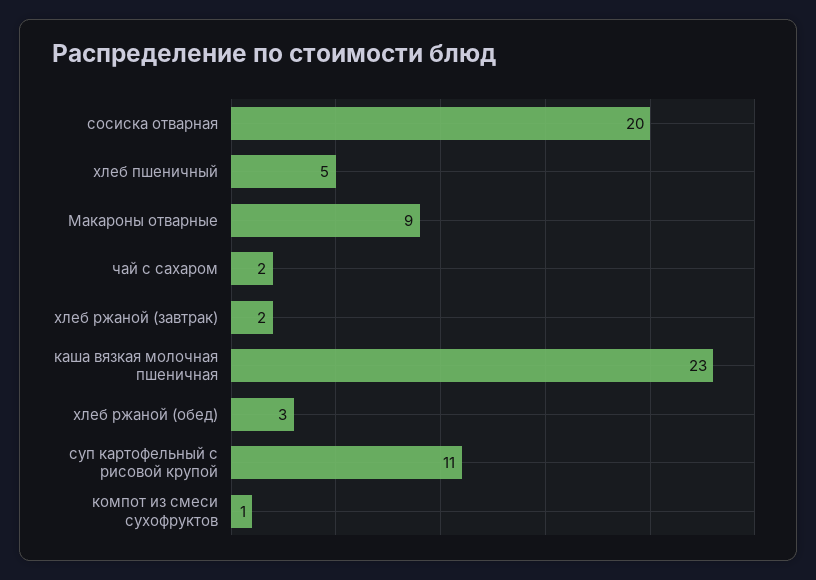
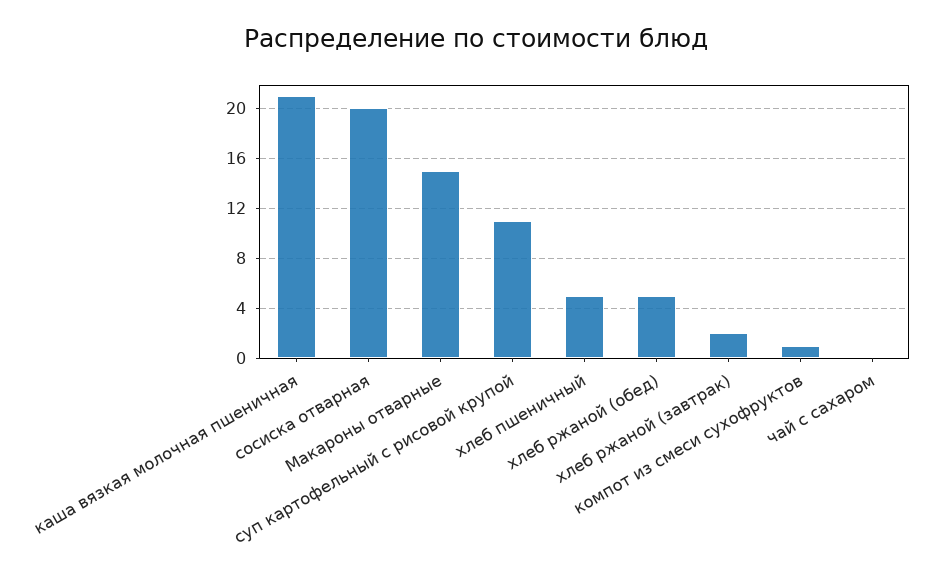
Макароны отварные: 9 -> 15
чай с сахаром: 2 -> 0
каша вязкая молочная пшеничная: 23 -> 21
хлеб ржаной (обед): 3 -> 5

